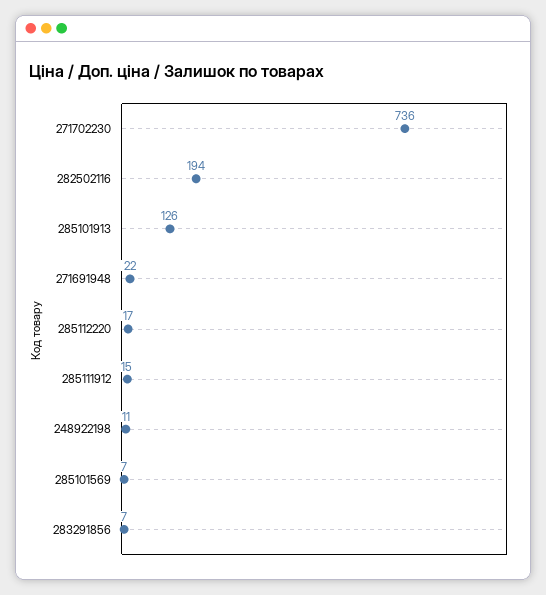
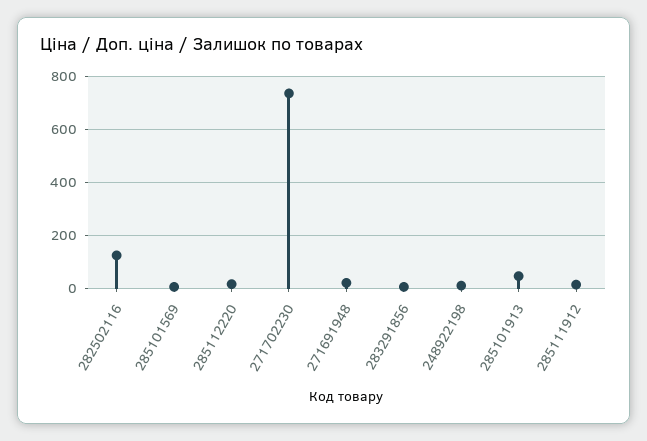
282502116: 194 -> 125
285101913: 126 -> 50

